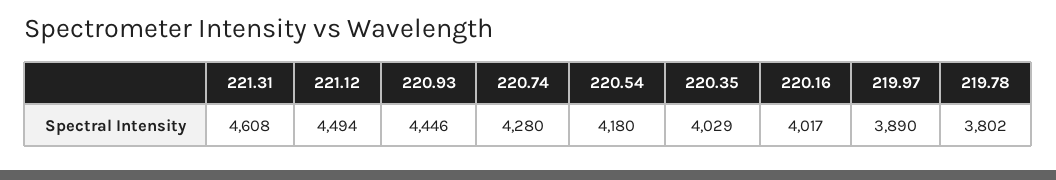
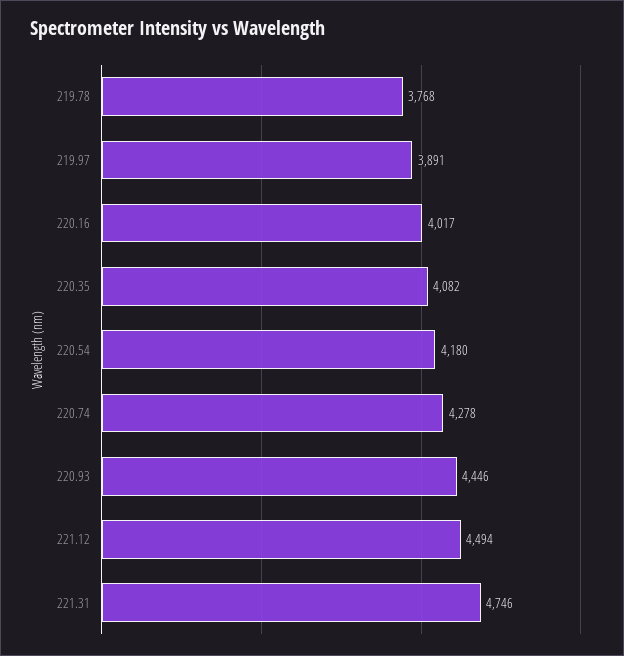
221.31: 4608 -> 4746
220.74: 4280 -> 4278
220.35: 4029 -> 4082
219.97: 3890 -> 3891
219.78: 3802 -> 3768

